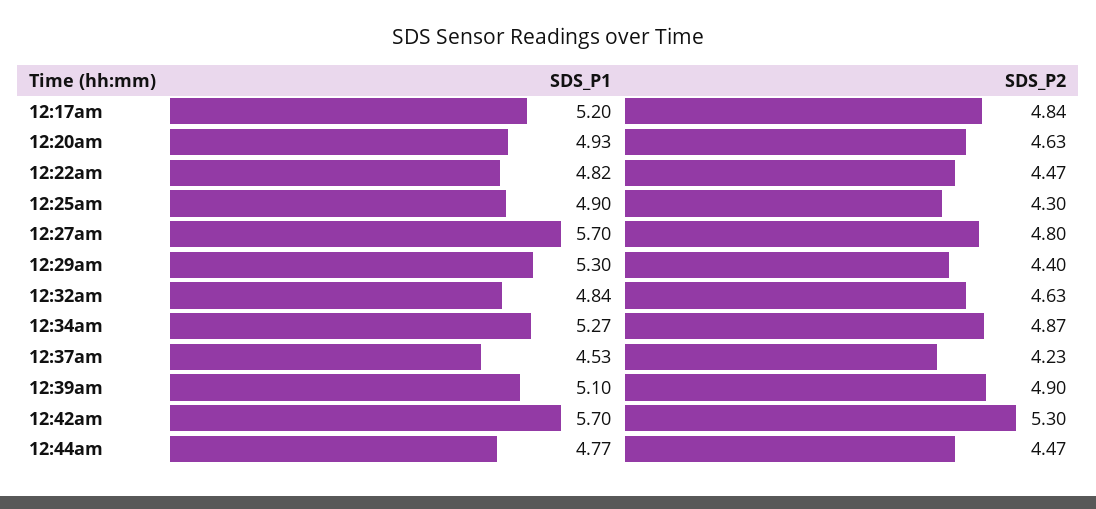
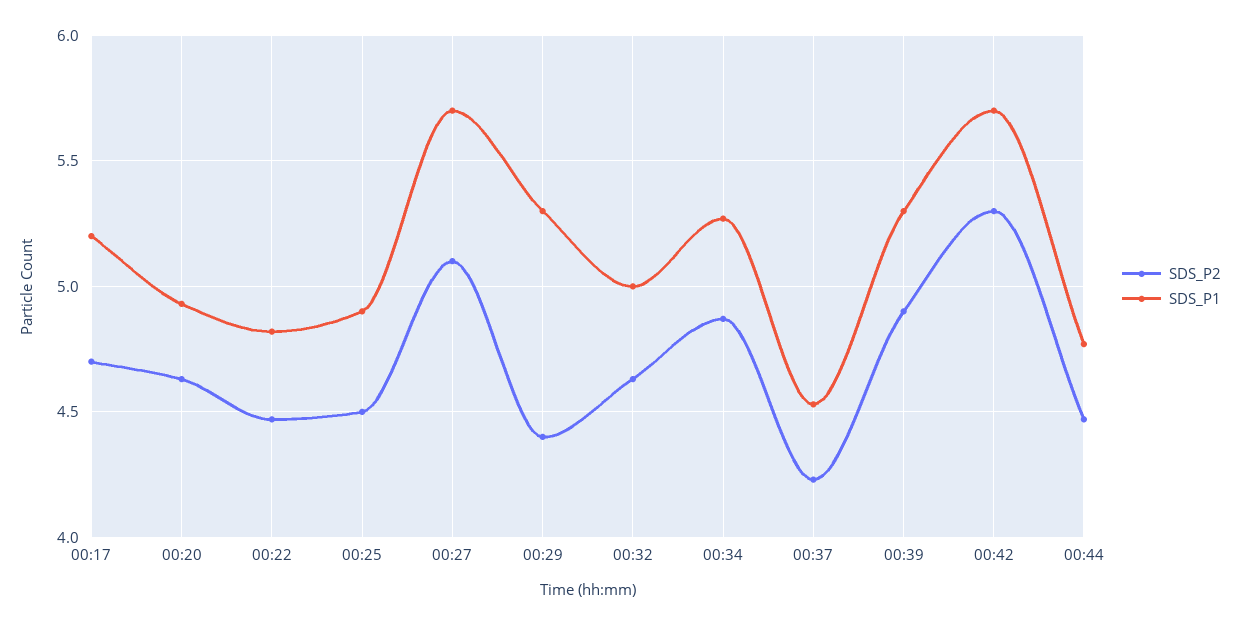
SDS_P2, 12:17am: 4.84 -> 4.7
SDS_P2, 12:25am: 4.3 -> 4.5
SDS_P2, 12:27am: 4.8 -> 5.1
SDS_P1, 12:32am: 4.84 -> 5
SDS_P1, 12:39am: 5.1 -> 5.3

